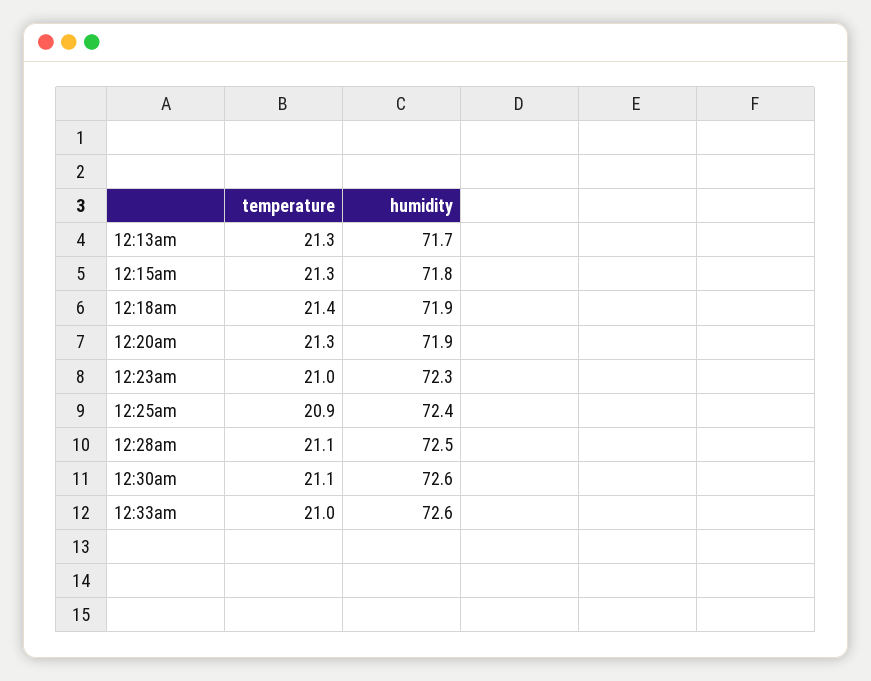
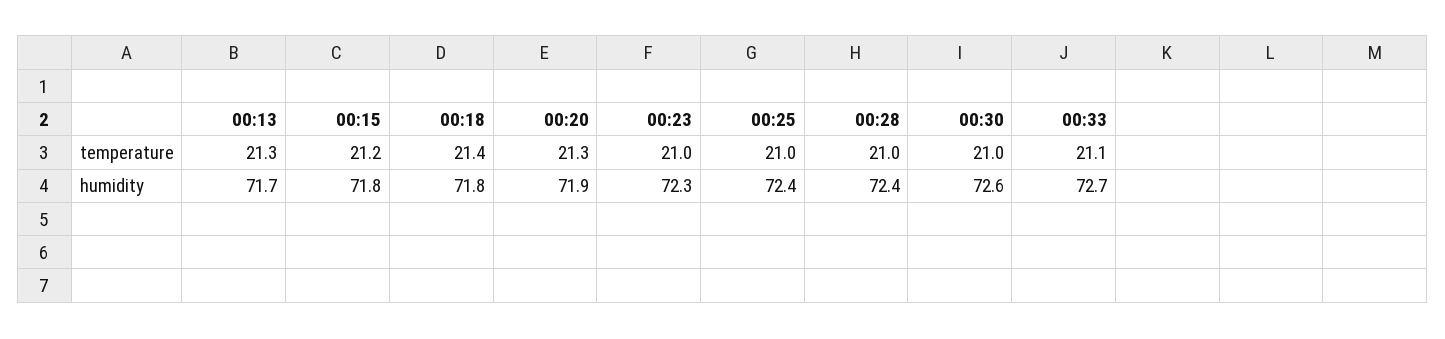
temperature, 12:15am: 21.3 -> 21.2
humidity, 12:18am: 71.9 -> 71.8
temperature, 12:25am: 20.9 -> 21
temperature, 12:28am: 21.1 -> 21
humidity, 12:28am: 72.5 -> 72.4
temperature, 12:30am: 21.1 -> 21
temperature, 12:33am: 21 -> 21.1
humidity, 12:33am: 72.6 -> 72.7

